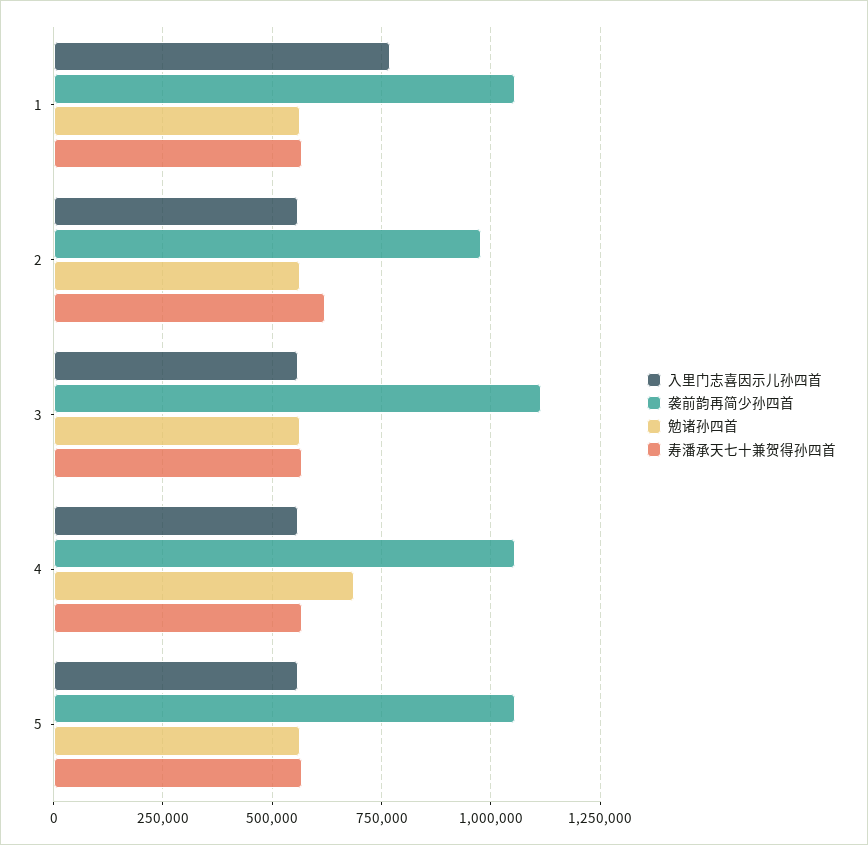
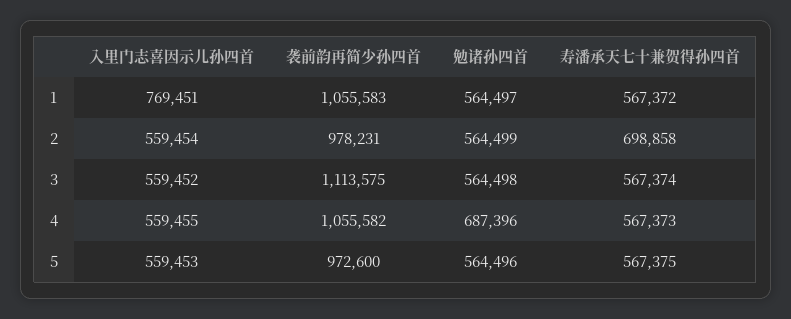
寿潘承天七十兼贺得孙四首, 2: 625000 -> 698858
袭前韵再简少孙四首, 5: 1050000 -> 972600

